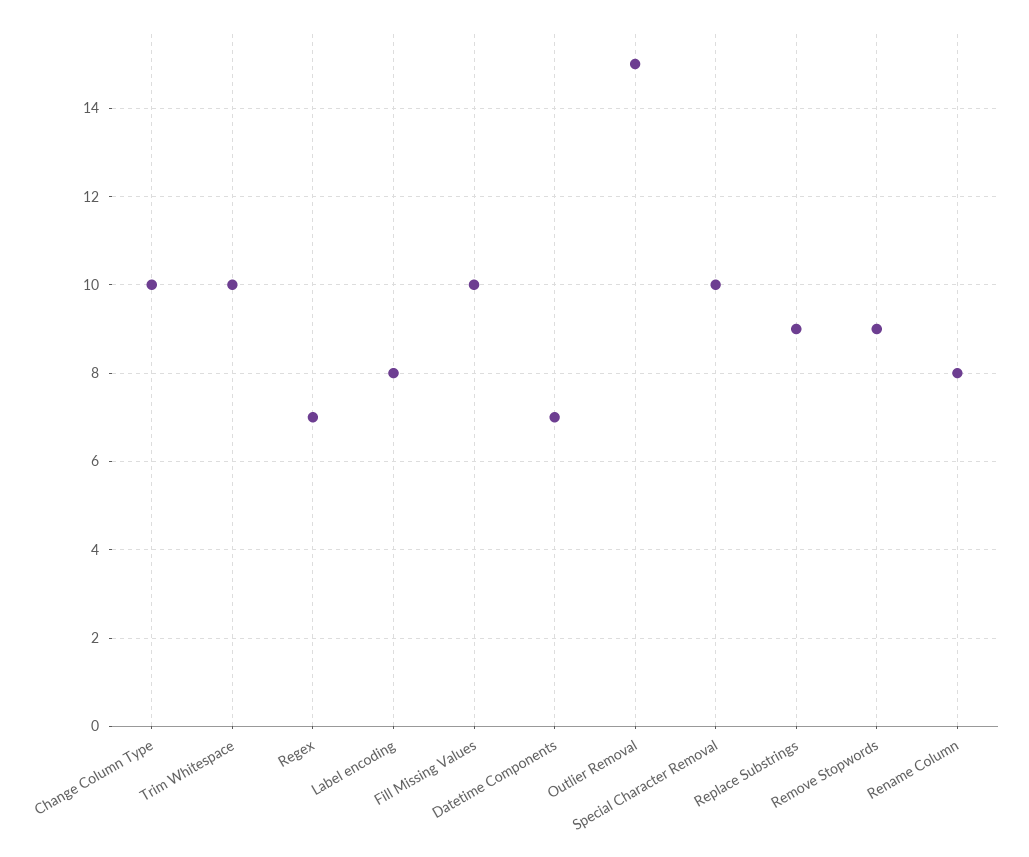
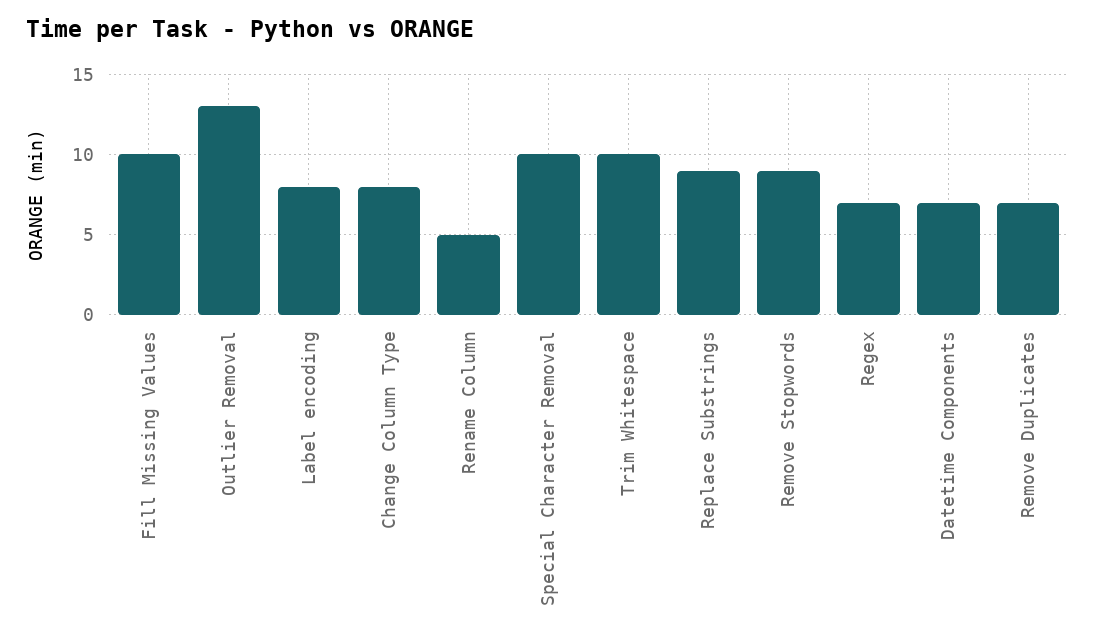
Change Column Type: 10 -> 8
Outlier Removal: 15 -> 13
Rename Column: 8 -> 5
Remove Duplicates: none -> 7

